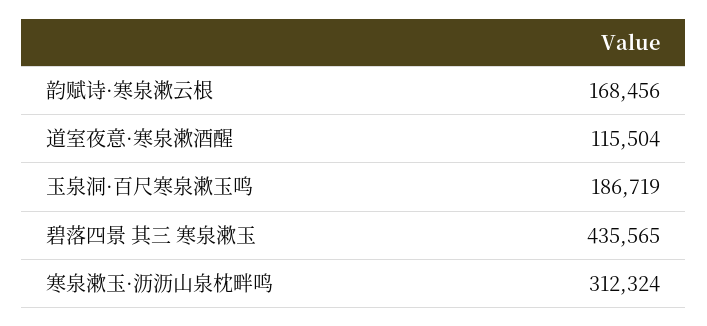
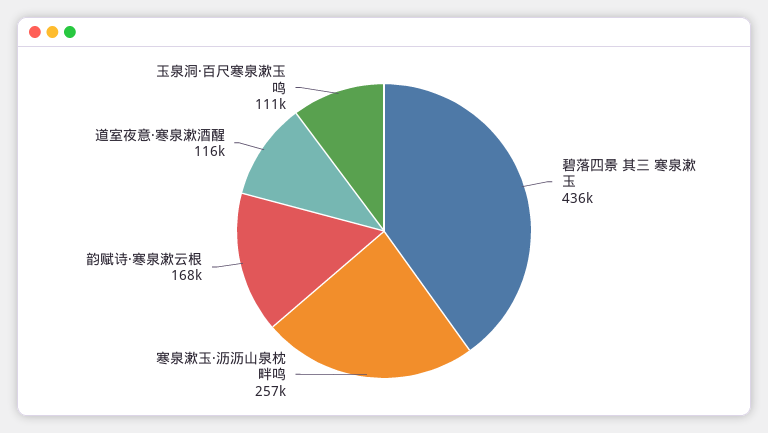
玉泉洞·百尺寒泉漱玉鸣: 186719 -> 111000
寒泉漱玉·沥沥山泉枕畔鸣: 312324 -> 257000

